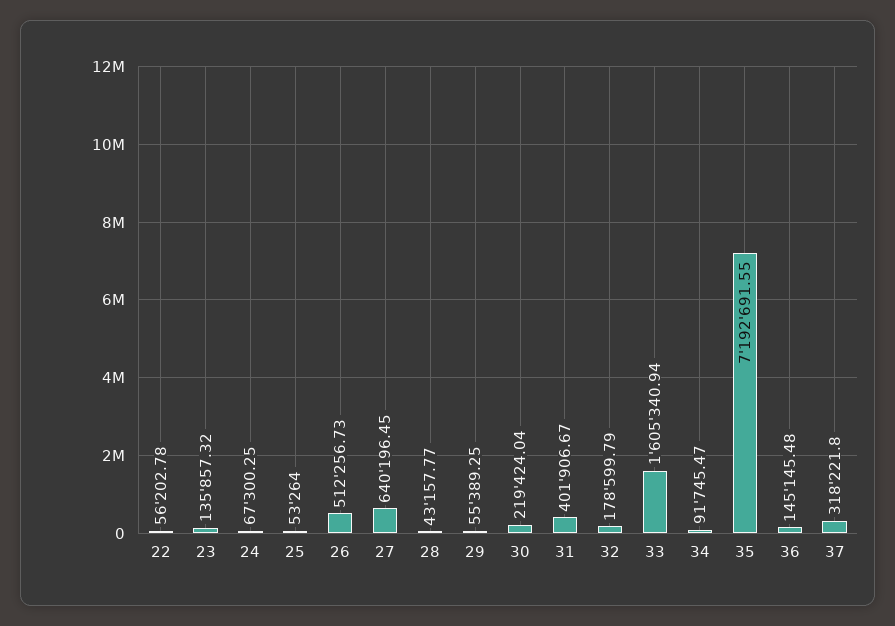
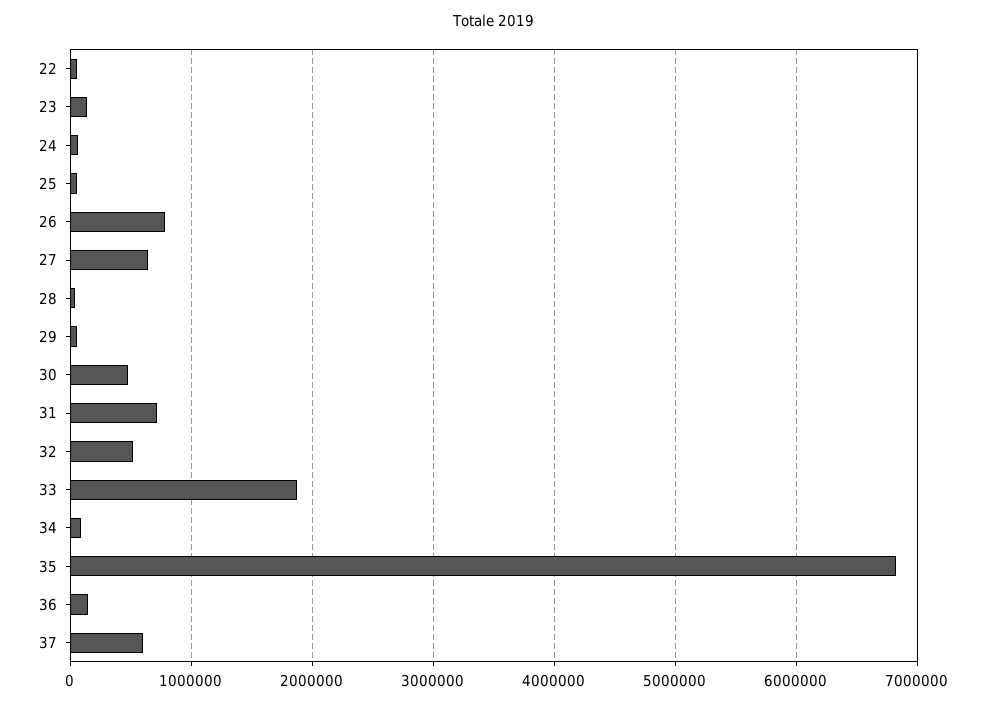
26: 512256.73 -> 800000
30: 219424.04 -> 500000
31: 401906.67 -> 700000
32: 178599.79 -> 500000
33: 1605340.94 -> 1900000
35: 7192691.55 -> 6800000
37: 318221.8 -> 600000

